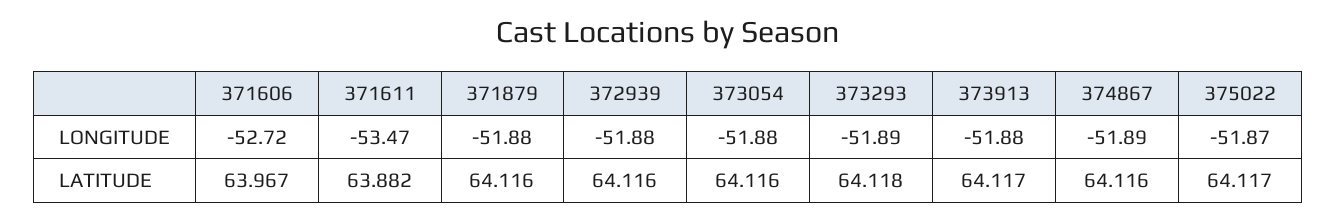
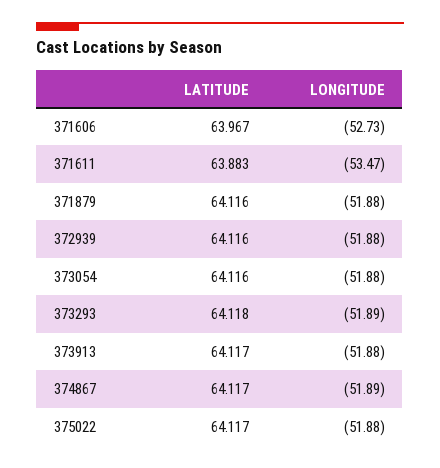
371606, LONGITUDE: -52.72 -> -52.73
375022, LONGITUDE: -51.87 -> -51.88
371611, LATITUDE: 63.882 -> 63.883
374867, LATITUDE: 64.116 -> 64.117

